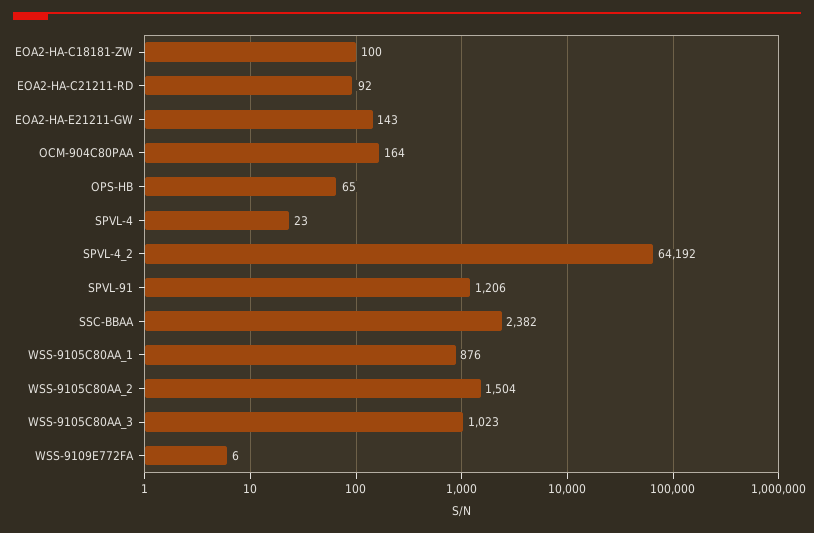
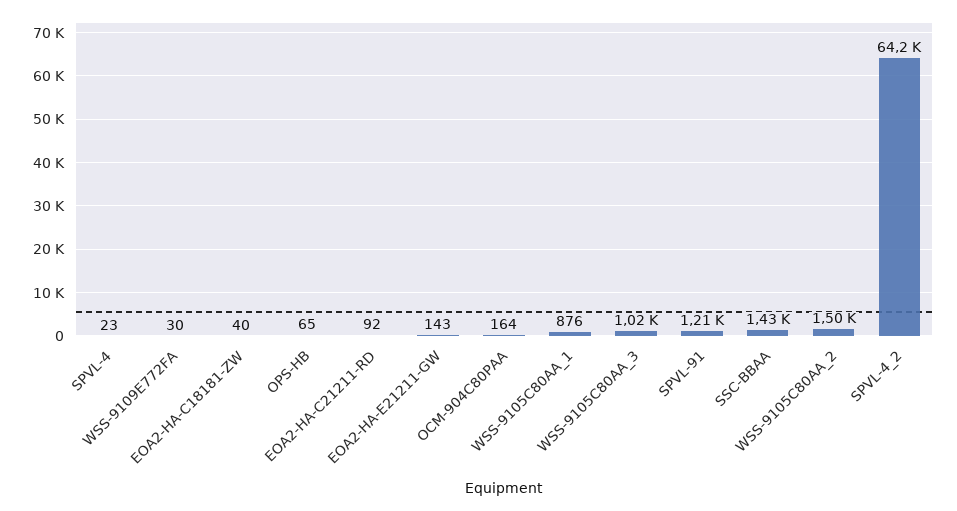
EOA2-HA-C18181-ZW: 100 -> 40
SSC-BBAA: 2382 -> 1430
WSS-9109E772FA: 6 -> 30

